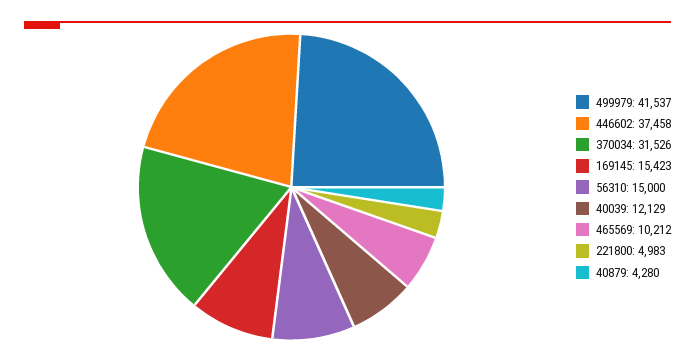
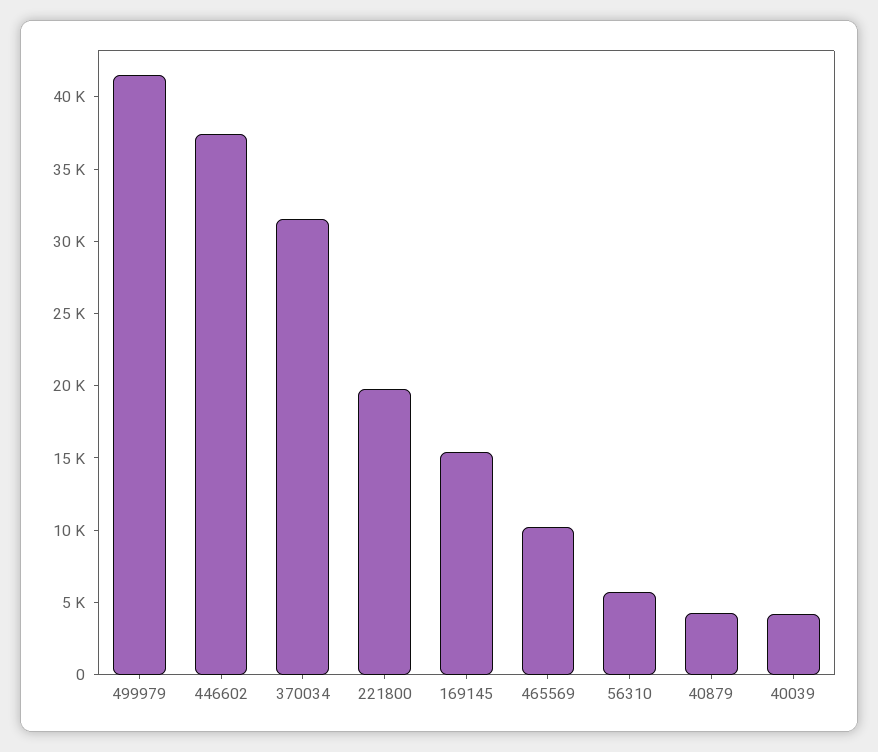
56310: 15000 -> 6000
40039: 12129 -> 4000
221800: 4983 -> 20000

